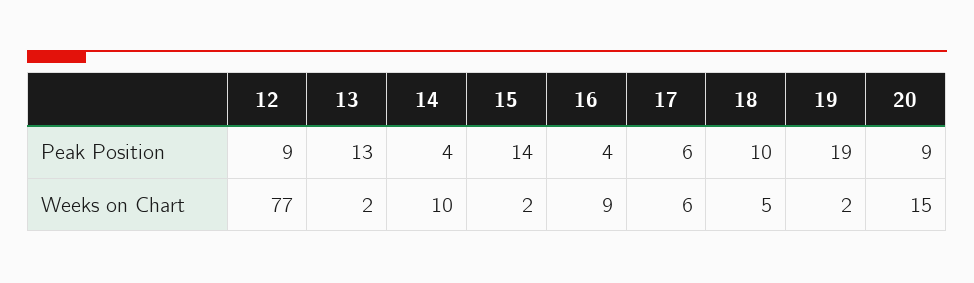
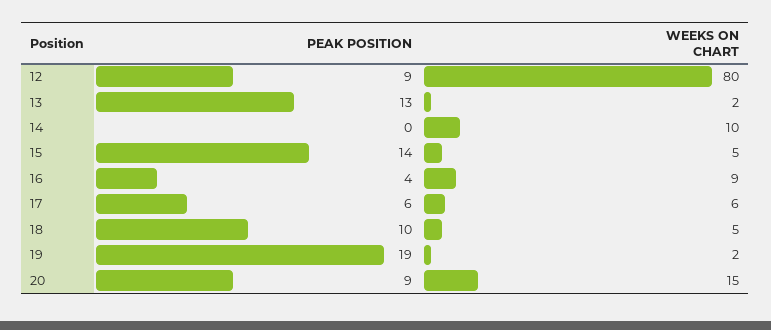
14, Peak Position: 4 -> 0
12, Weeks on Chart: 77 -> 80
15, Weeks on Chart: 2 -> 5

